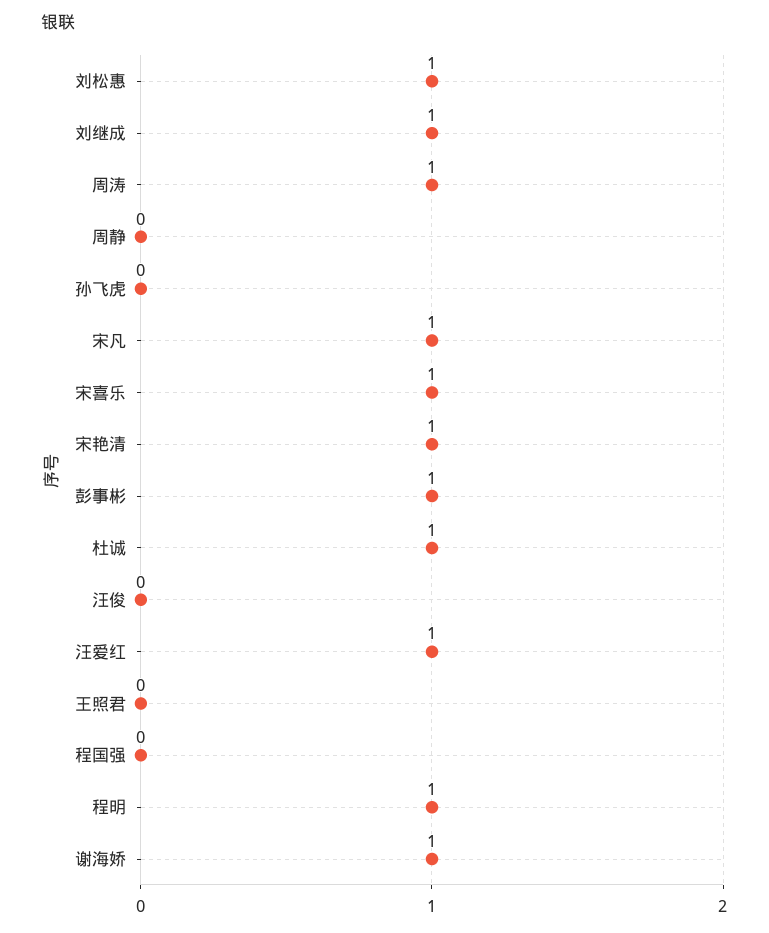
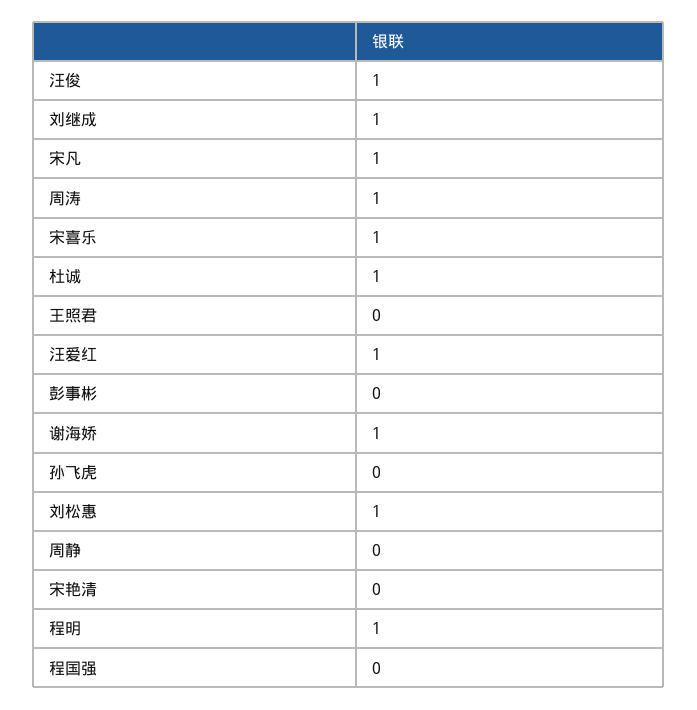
宋艳清: 1 -> 0
彭事彬: 1 -> 0
汪俊: 0 -> 1

